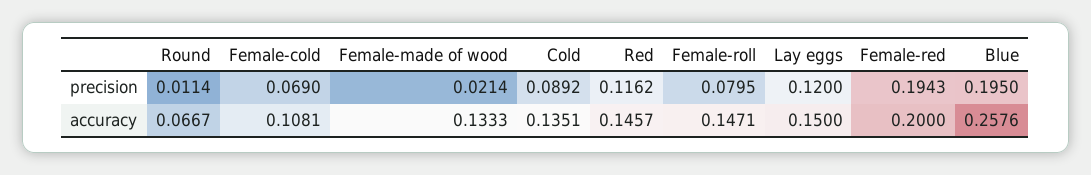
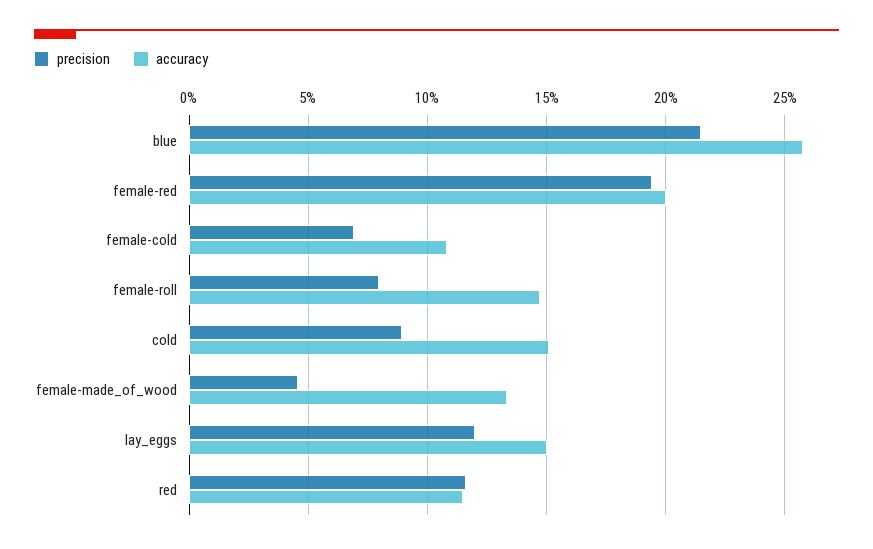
precision, Round: 0.0114 -> none
precision, Female-made of wood: 0.0214 -> 0.045
precision, Blue: 0.195 -> 0.215
accuracy, Round: 0.0667 -> none
accuracy, Cold: 0.1351 -> 0.15
accuracy, Red: 0.1457 -> 0.115

